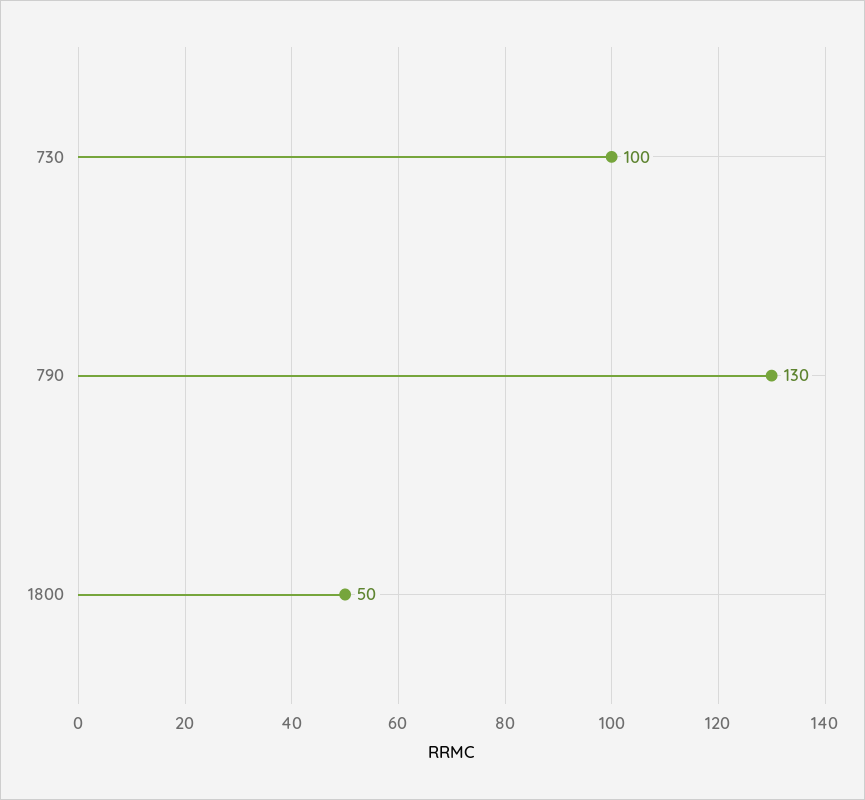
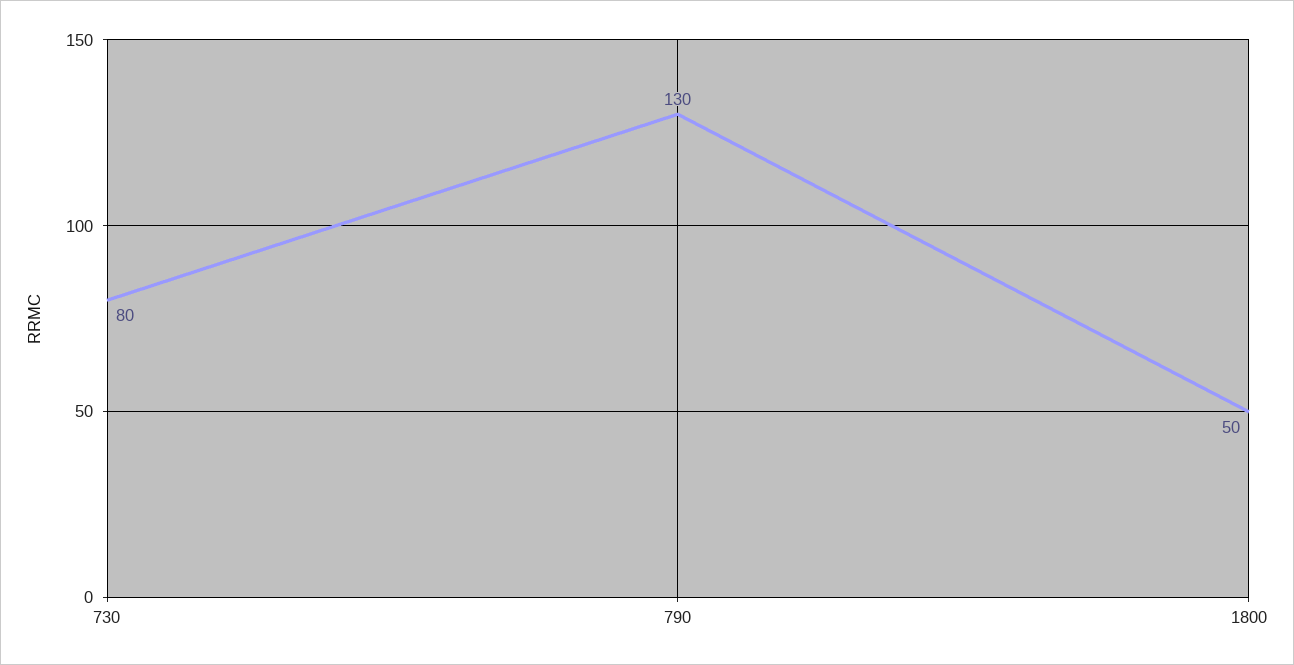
730: 100 -> 80

